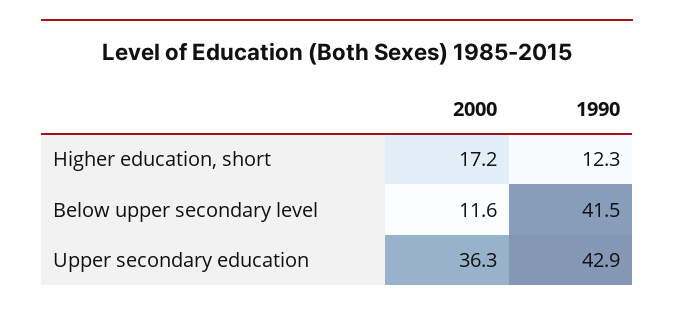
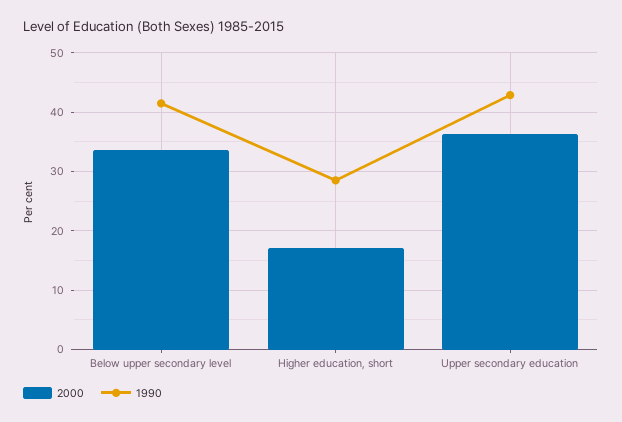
1990, Higher education, short: 12.3 -> 28
2000, Below upper secondary level: 11.6 -> 34

